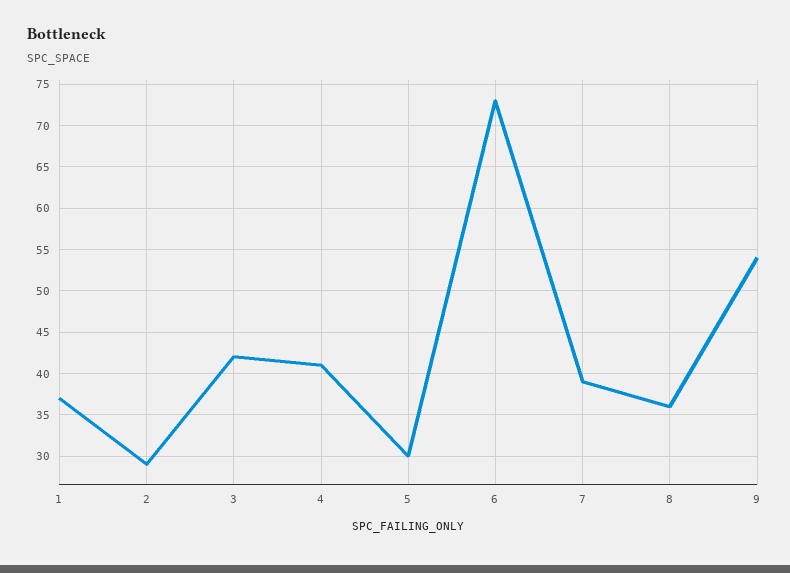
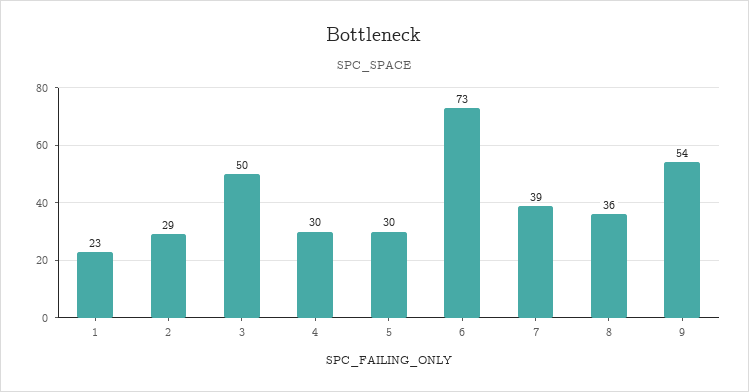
1: 37 -> 23
3: 42 -> 50
4: 41 -> 30

